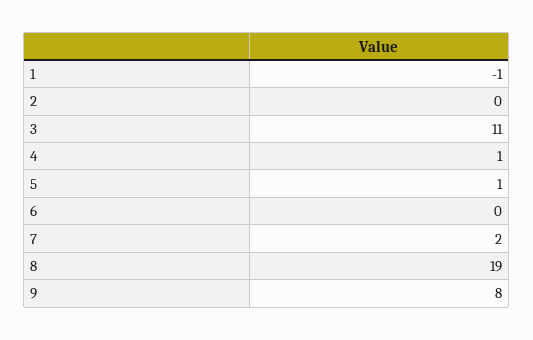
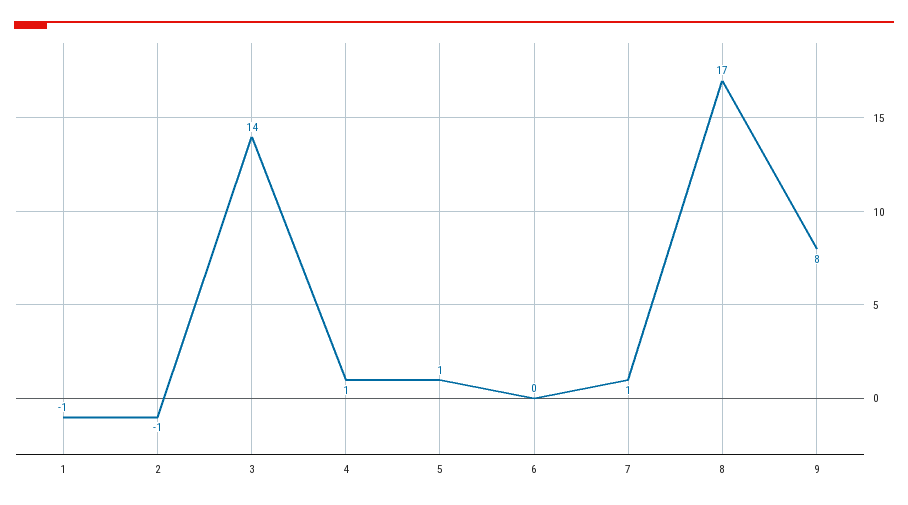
2: 0 -> -1
3: 11 -> 14
7: 2 -> 1
8: 19 -> 17

